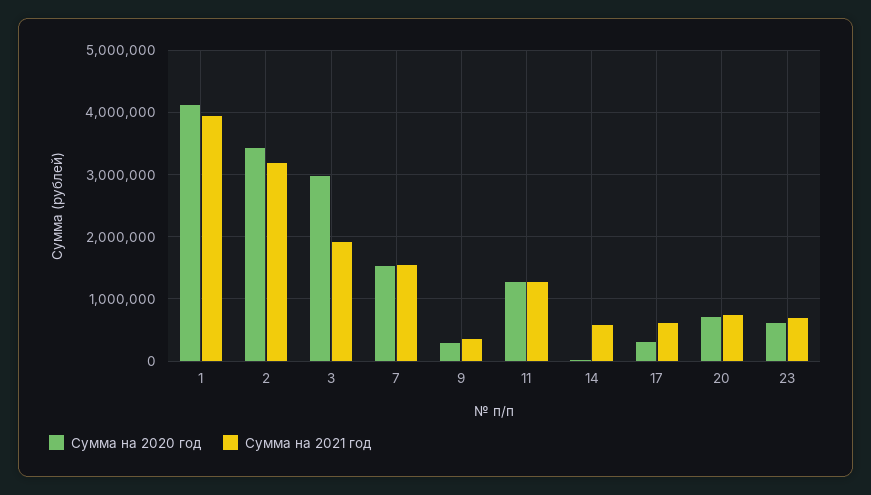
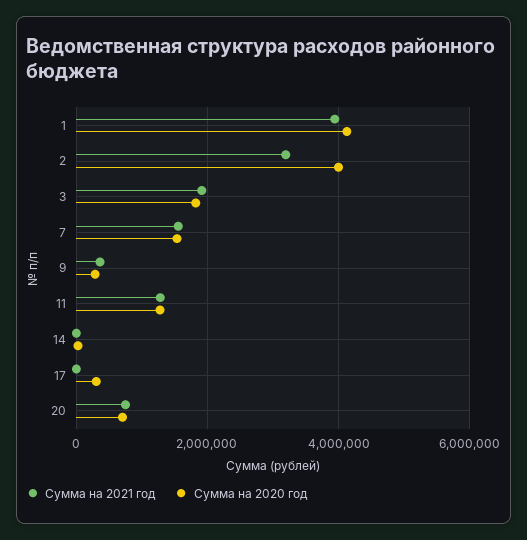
Сумма на 2020 год, 2: 3400000 -> 4000000
Сумма на 2020 год, 3: 3000000 -> 1800000
Сумма на 2021 год, 14: 600000 -> 0
Сумма на 2021 год, 17: 600000 -> 0
Сумма на 2020 год, 23: 600000 -> none
Сумма на 2021 год, 23: 700000 -> none

